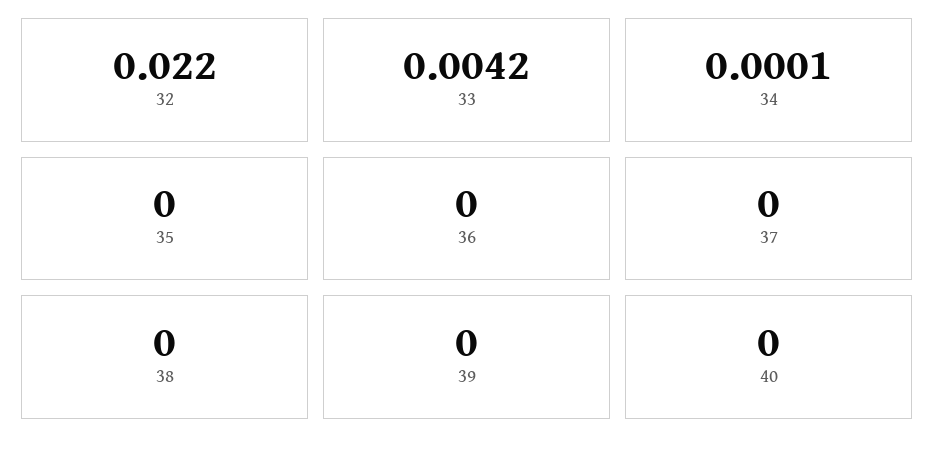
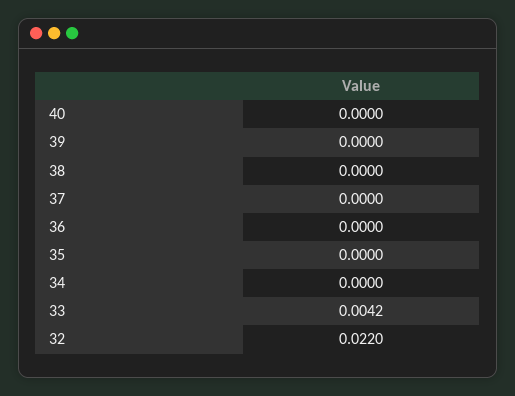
34: 0.0001 -> 0

